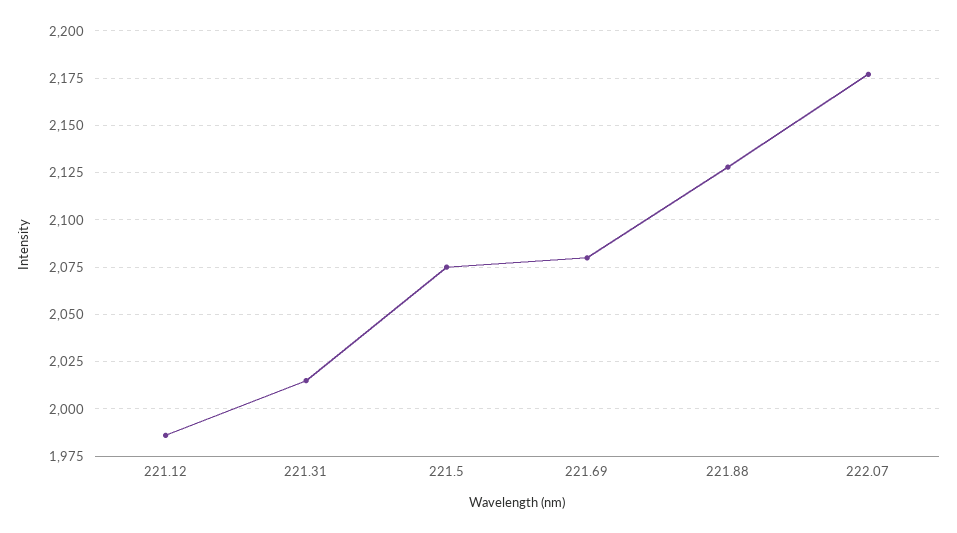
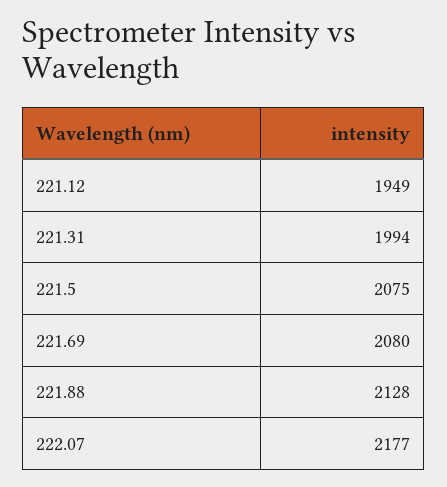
221.12: 1985 -> 1949
221.31: 2015 -> 1994

